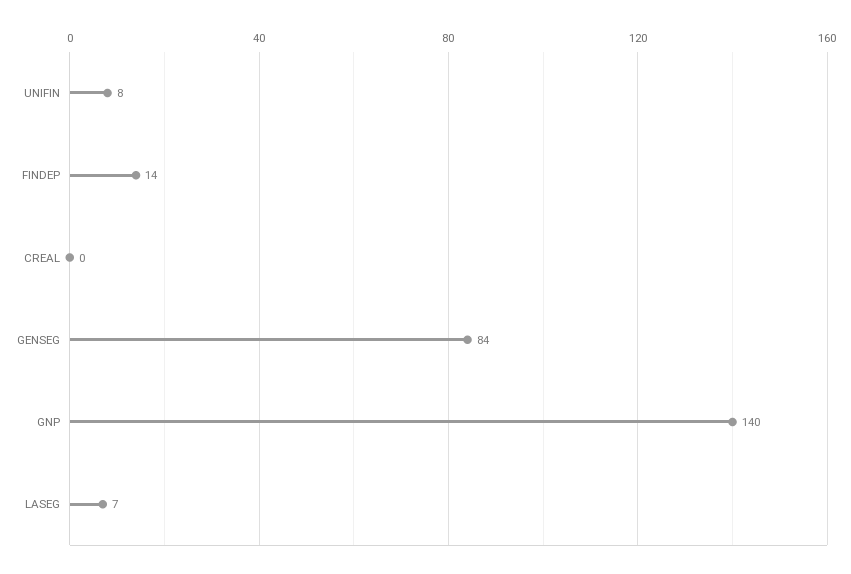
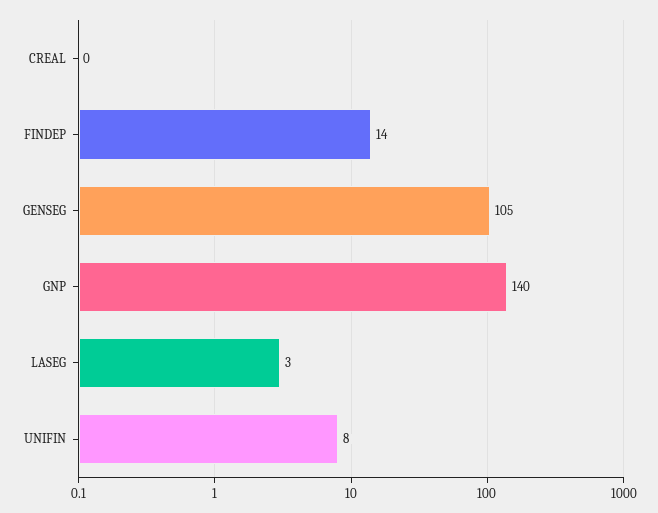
GENSEG: 84 -> 105
LASEG: 7 -> 3

